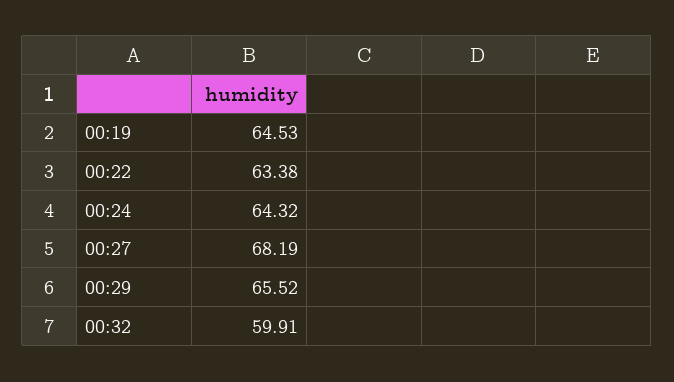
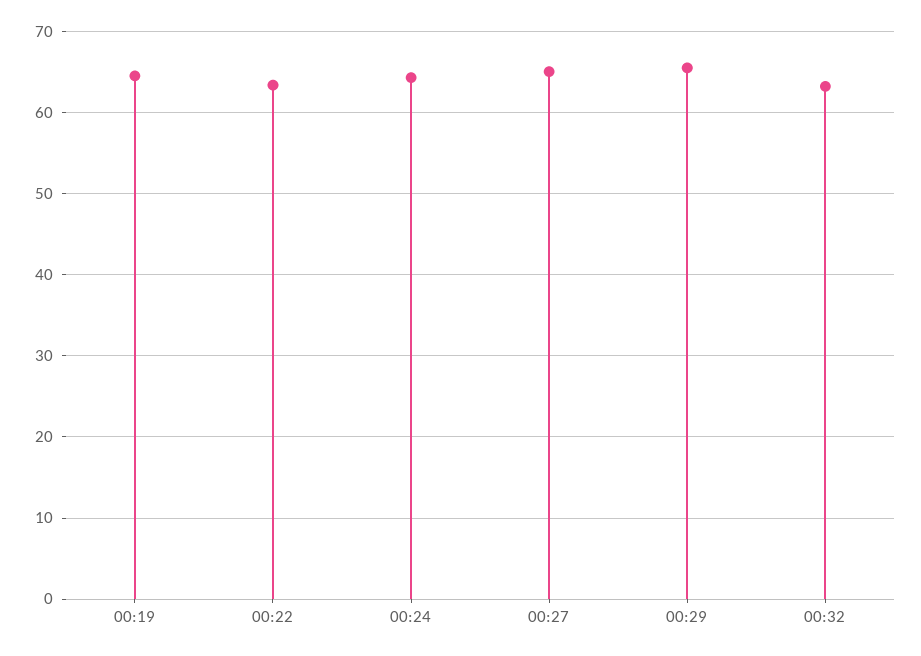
00:27: 68.19 -> 65
00:32: 59.91 -> 63

